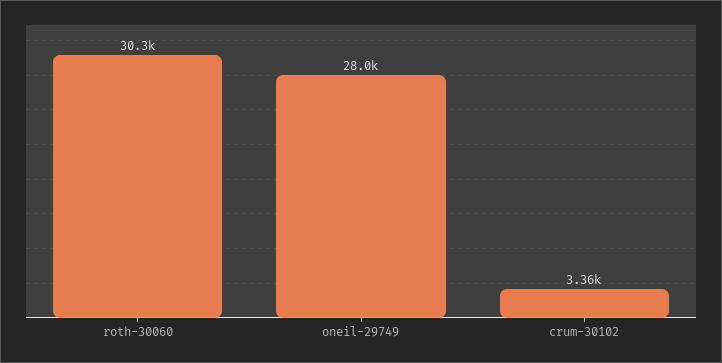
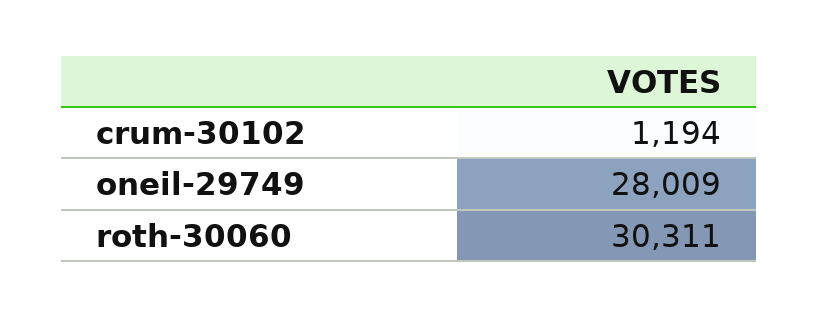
crum-30102: 3360 -> 1194

